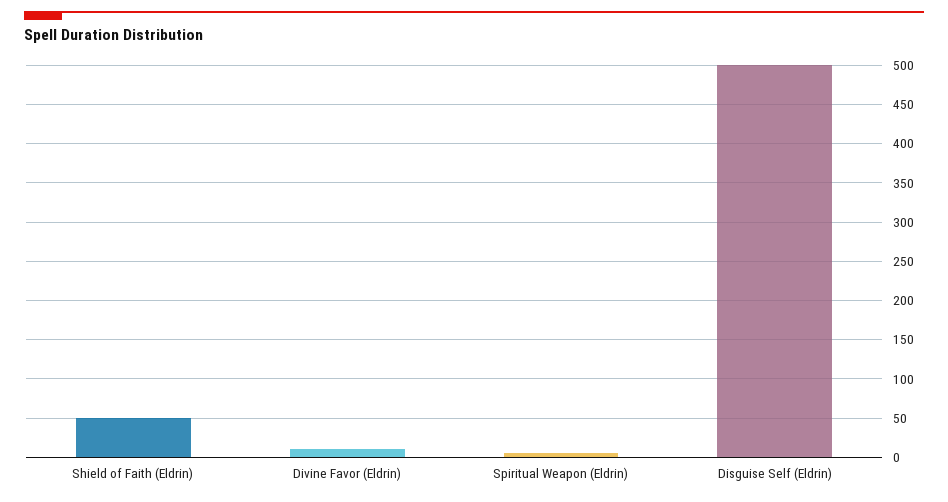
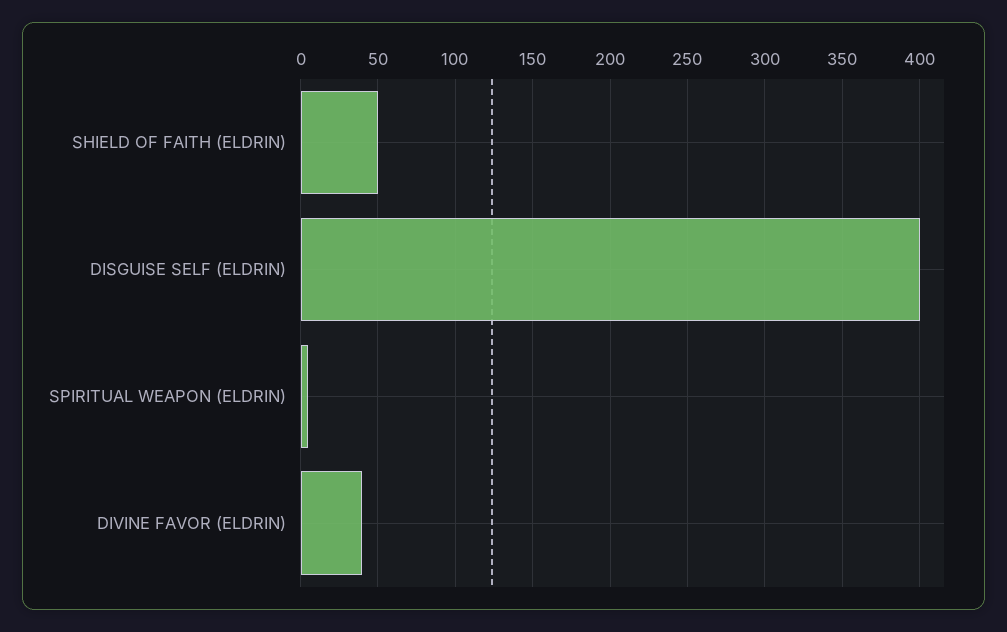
Divine Favor (Eldrin): 10 -> 40
Disguise Self (Eldrin): 500 -> 400

